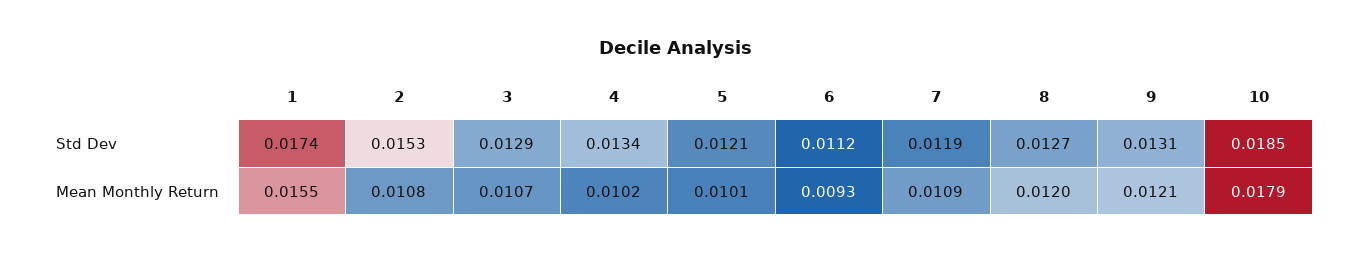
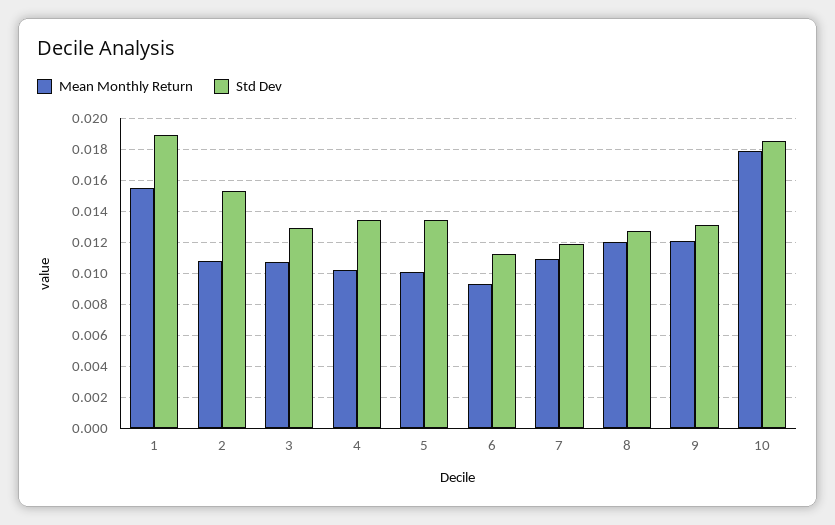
Std Dev, 1: 0.0174 -> 0.019
Std Dev, 5: 0.0121 -> 0.0135

